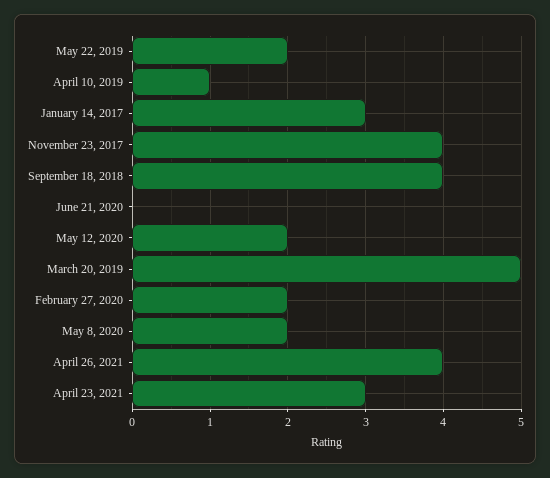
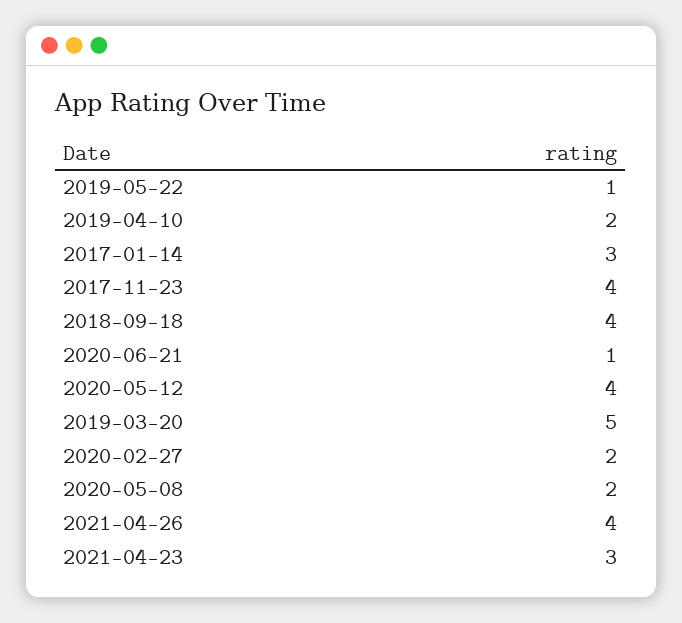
May 22, 2019: 2 -> 1
April 10, 2019: 1 -> 2
June 21, 2020: 0 -> 1
May 12, 2020: 2 -> 4

